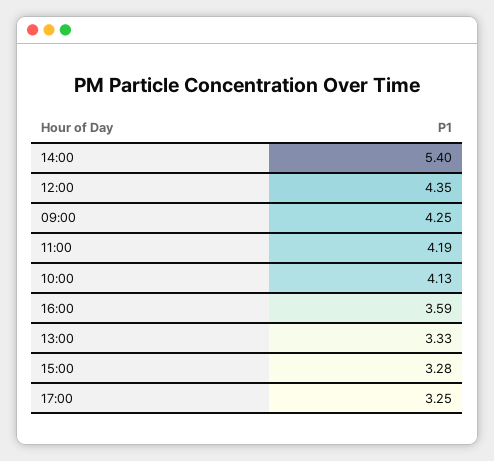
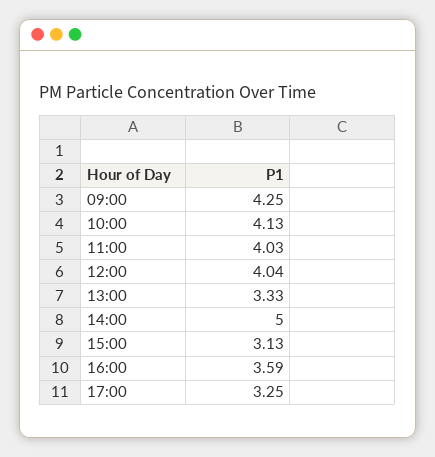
14:00: 5.4 -> 5
12:00: 4.35 -> 4.04
11:00: 4.19 -> 4.03
15:00: 3.28 -> 3.13

